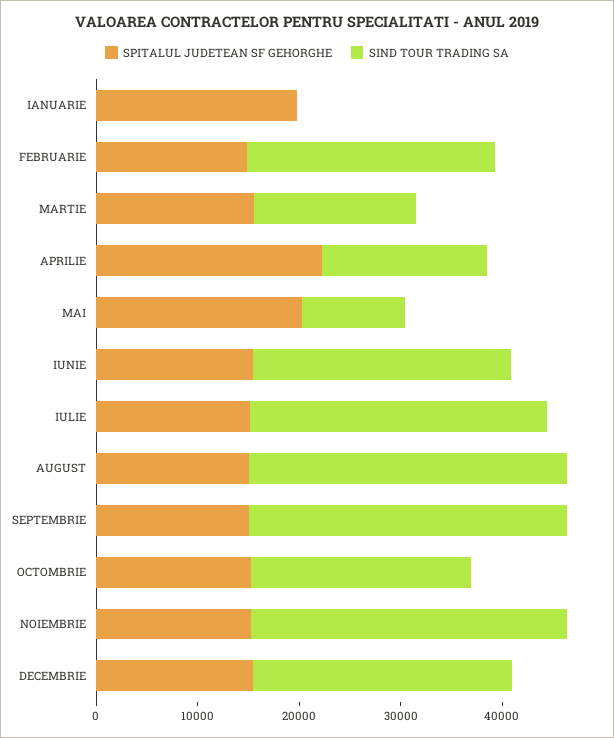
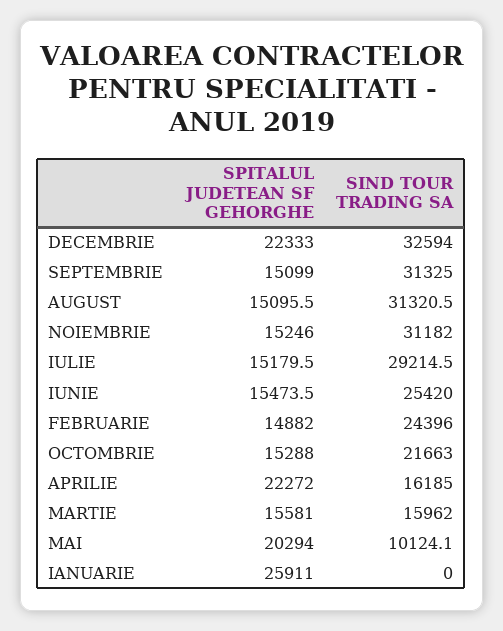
SPITALUL JUDETEAN SF GEHORGHE, IANUARIE: 20000 -> 25911
SPITALUL JUDETEAN SF GEHORGHE, DECEMBRIE: 16000 -> 22333
SIND TOUR TRADING SA, DECEMBRIE: 26000 -> 32594

